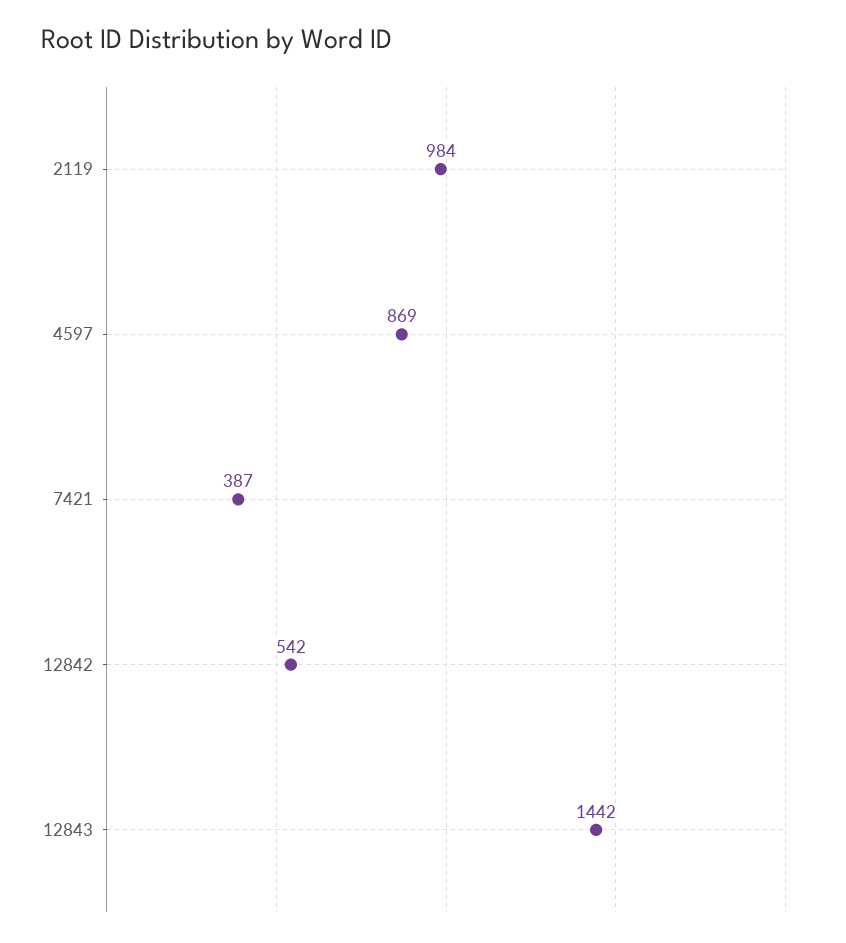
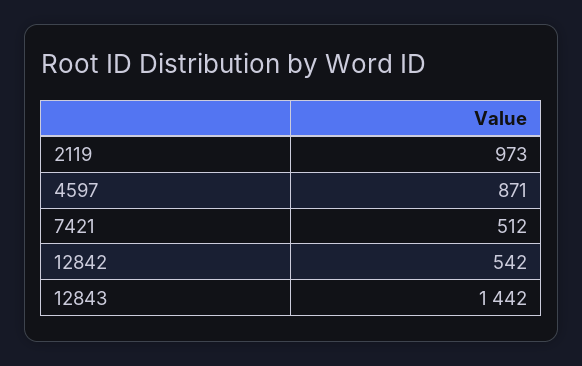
2119: 984 -> 973
4597: 869 -> 871
7421: 387 -> 512

